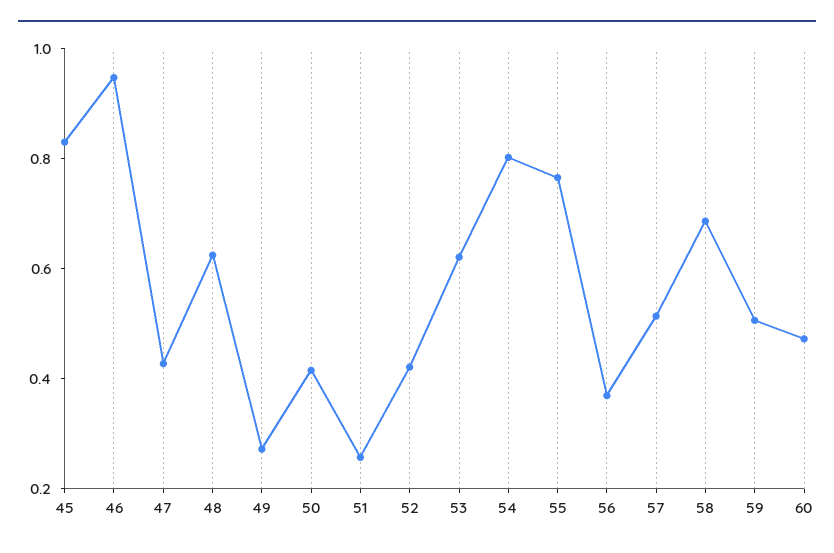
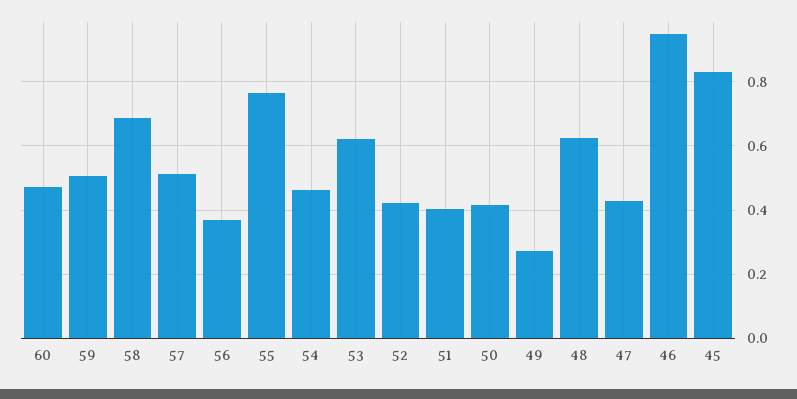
51: 0.25 -> 0.4
54: 0.8 -> 0.46

